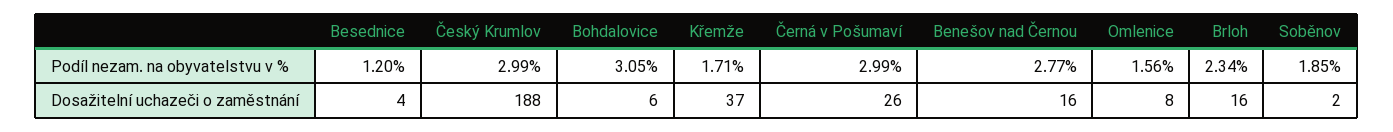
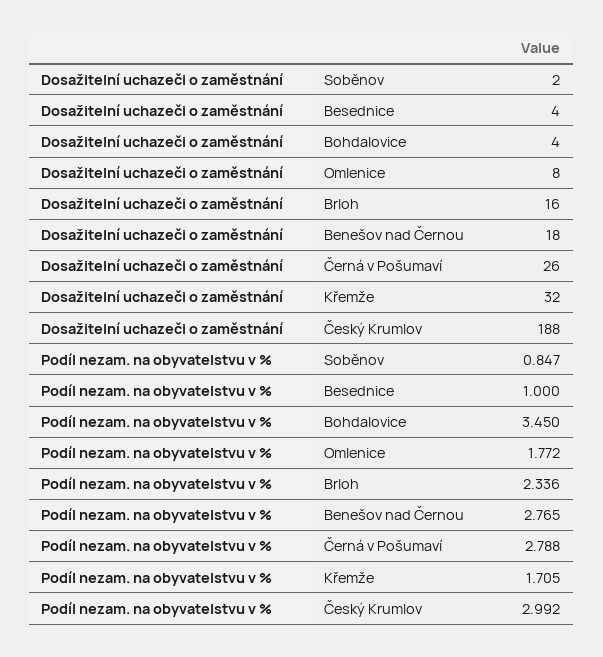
Besednice, Podíl nezam. na obyvatelstvu v %: 1.2 -> 1
Bohdalovice, Podíl nezam. na obyvatelstvu v %: 3.05 -> 3.45
Černá v Pošumaví, Podíl nezam. na obyvatelstvu v %: 2.99 -> 2.788
Omlenice, Podíl nezam. na obyvatelstvu v %: 1.56 -> 1.772
Soběnov, Podíl nezam. na obyvatelstvu v %: 1.85 -> 0.847
Bohdalovice, Dosažitelní uchazeči o zaměstnání: 6 -> 4
Křemže, Dosažitelní uchazeči o zaměstnání: 37 -> 32
Benešov nad Černou, Dosažitelní uchazeči o zaměstnání: 16 -> 18

